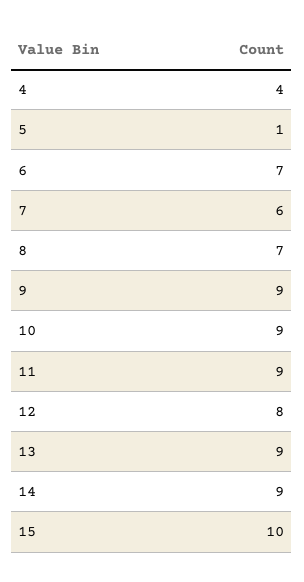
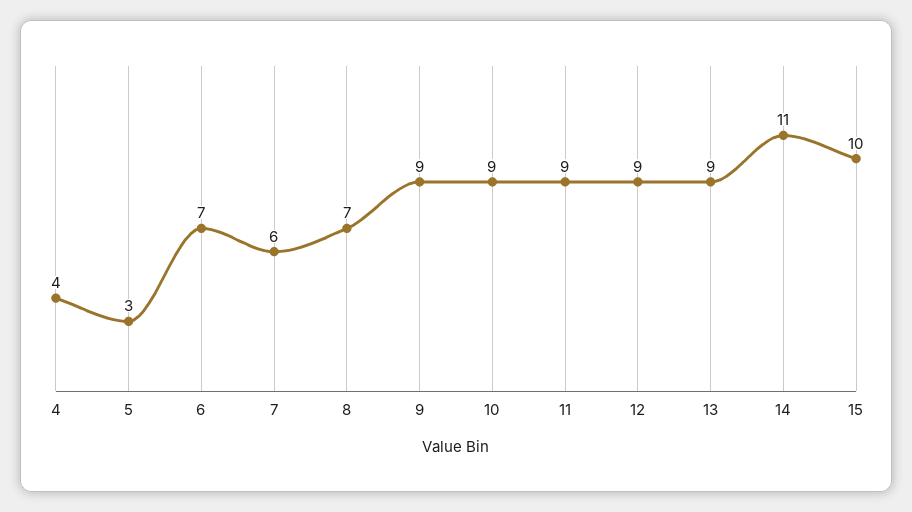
5: 1 -> 3
12: 8 -> 9
14: 9 -> 11

